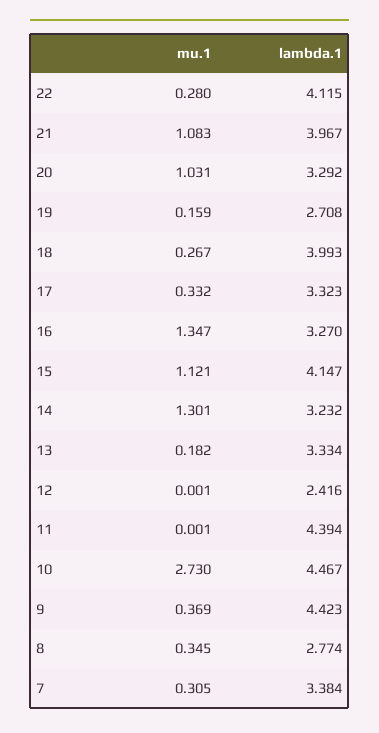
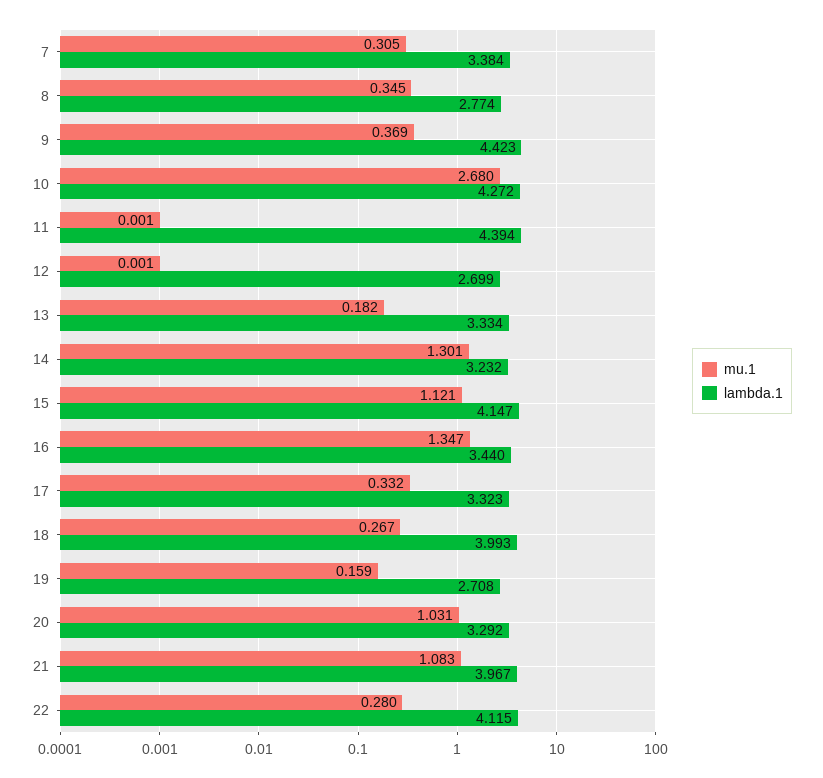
lambda.1, 16: 3.27 -> 3.44
lambda.1, 12: 2.416 -> 2.699
mu.1, 10: 2.73 -> 2.68
lambda.1, 10: 4.467 -> 4.272

